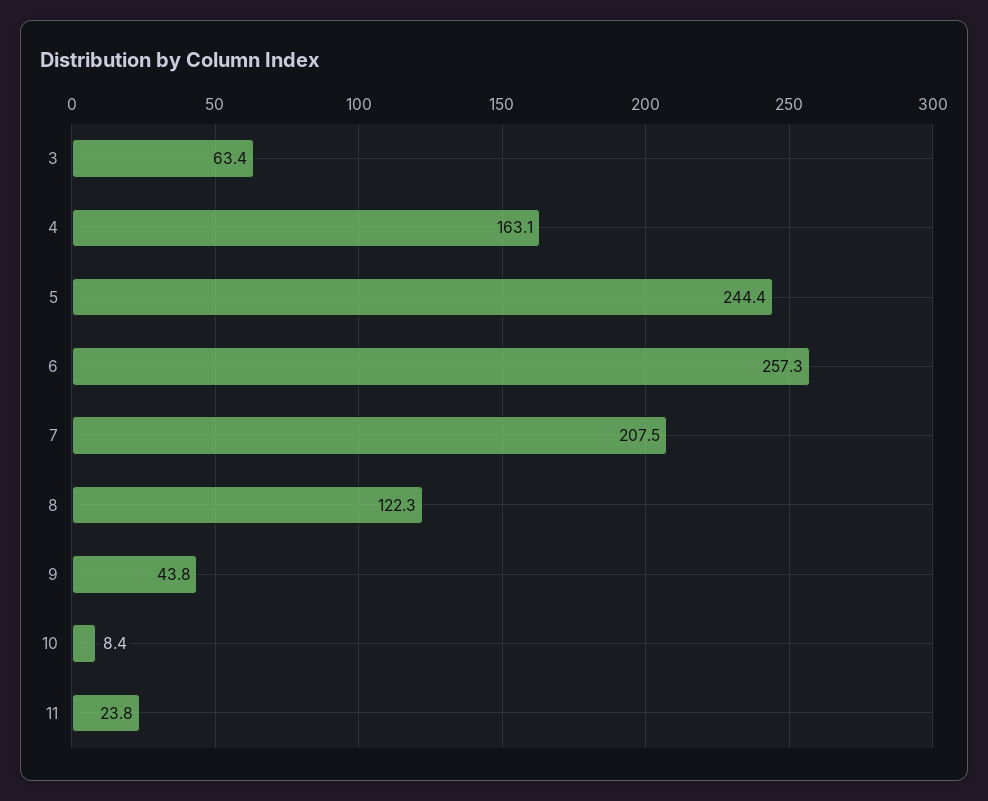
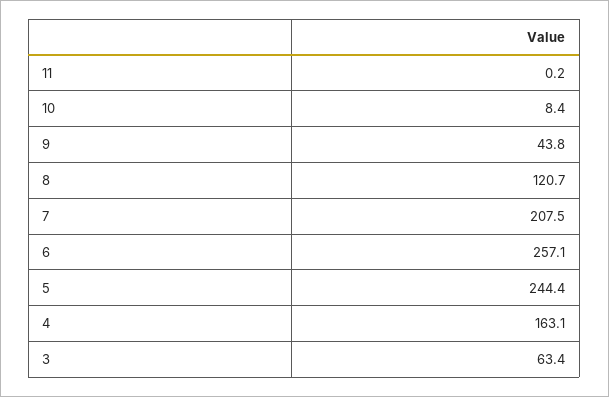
6: 257.3 -> 257.1
8: 122.3 -> 120.7
11: 23.8 -> 0.2

